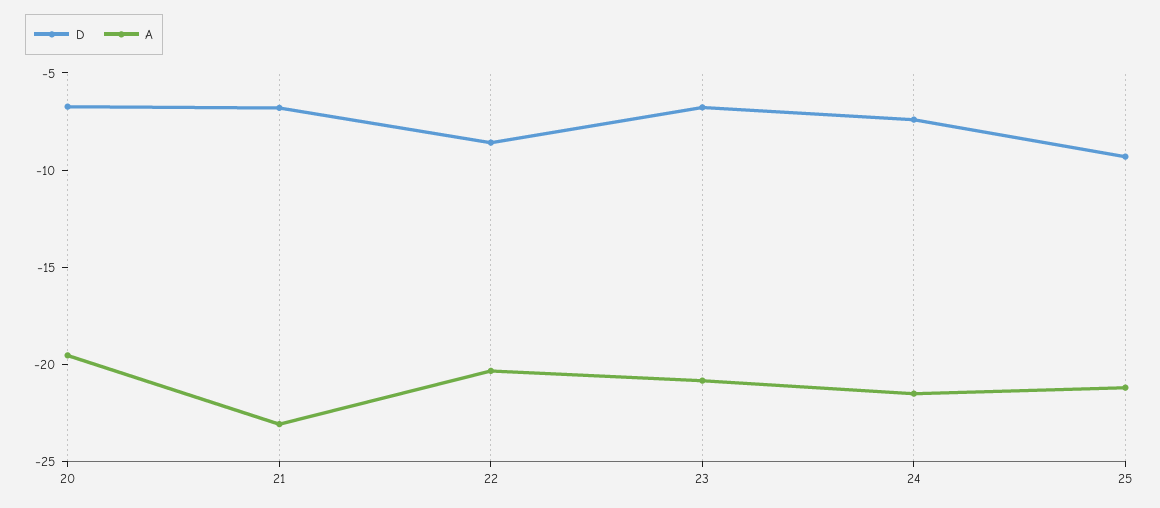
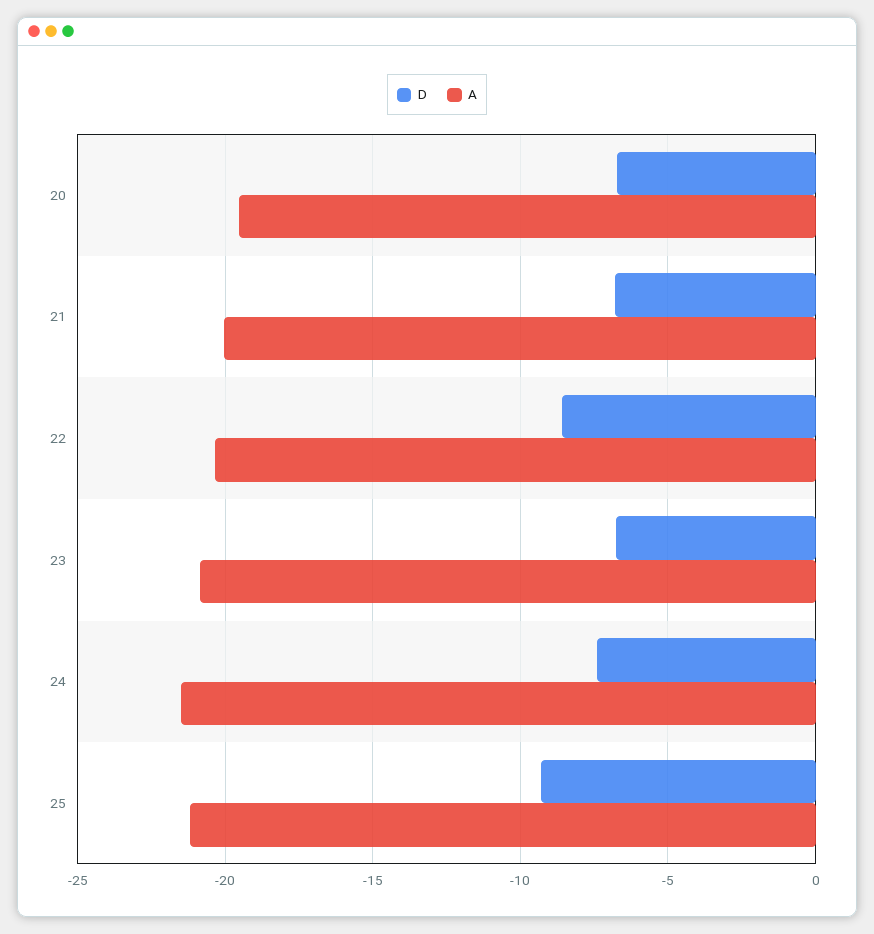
A, 21: -23 -> -20

